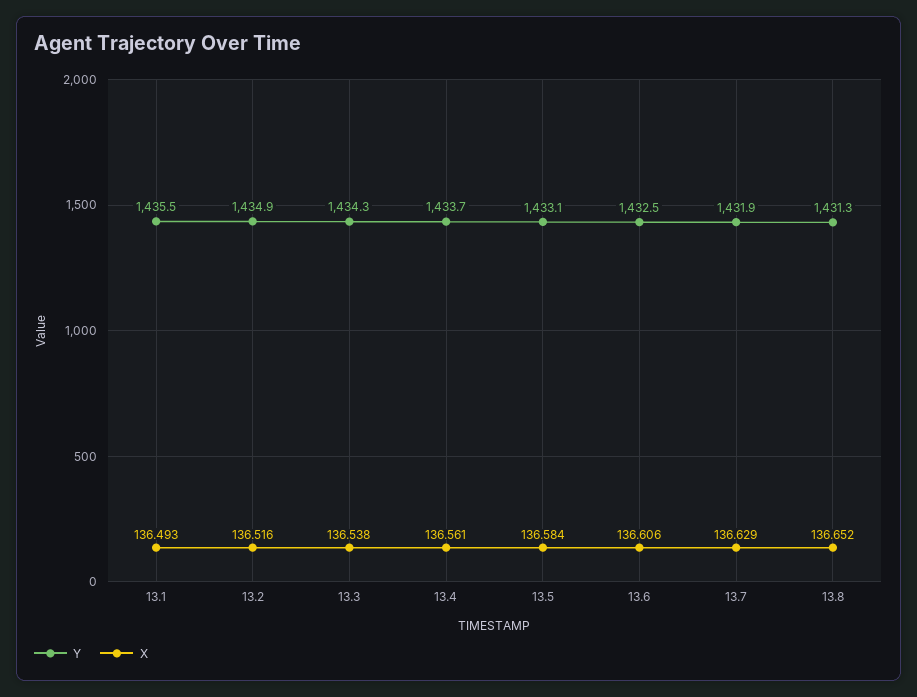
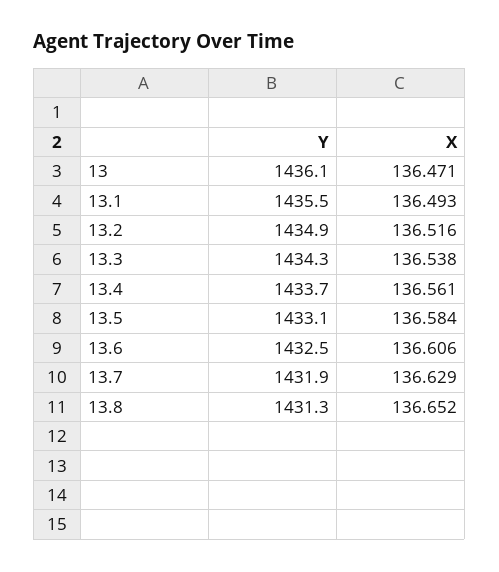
Y, 13: none -> 1436.1
X, 13: none -> 136.471

